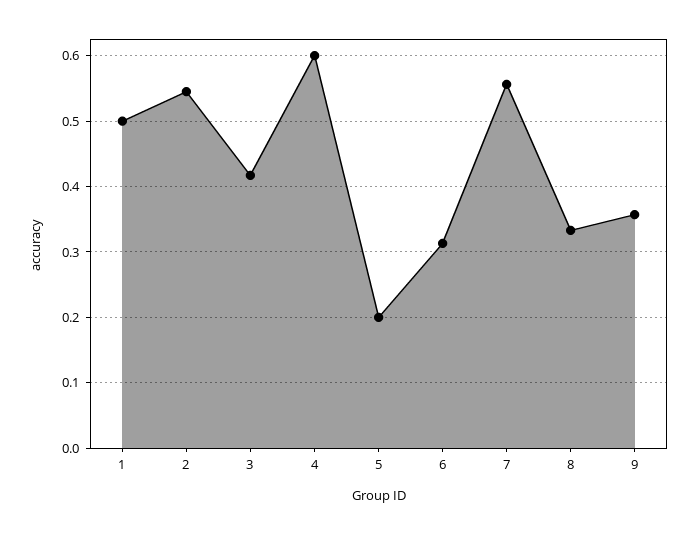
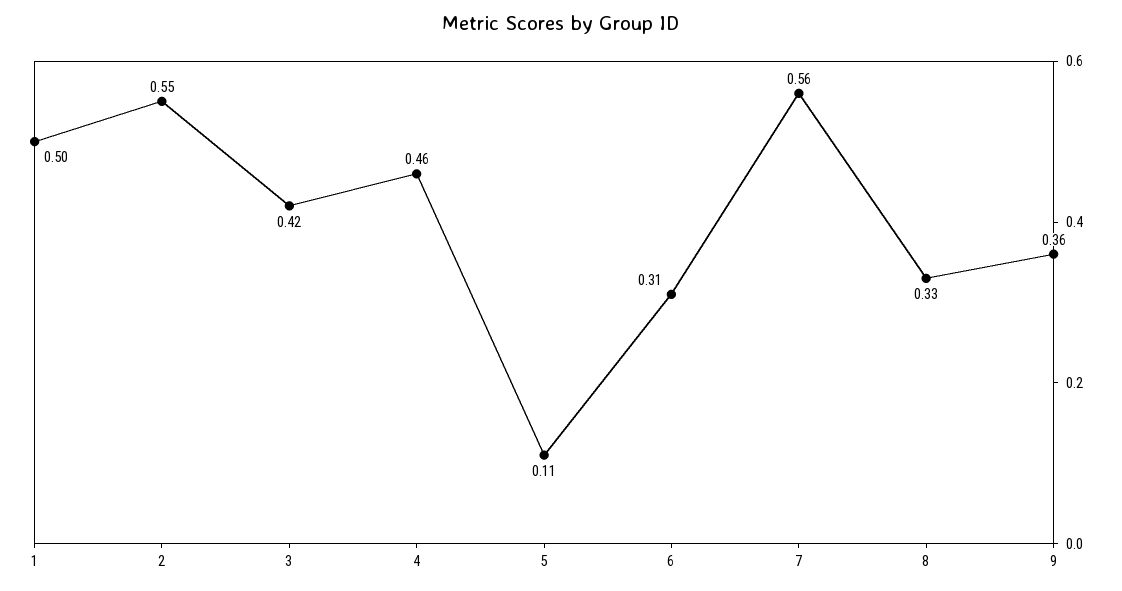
4: 0.6 -> 0.46
5: 0.2 -> 0.11

